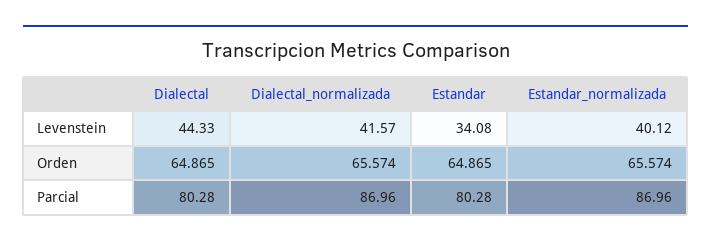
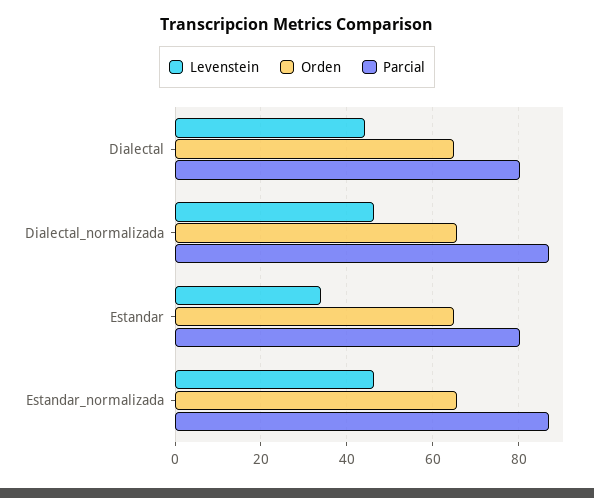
Levenstein, Dialectal_normalizada: 41.57 -> 46
Levenstein, Estandar_normalizada: 40.12 -> 46

